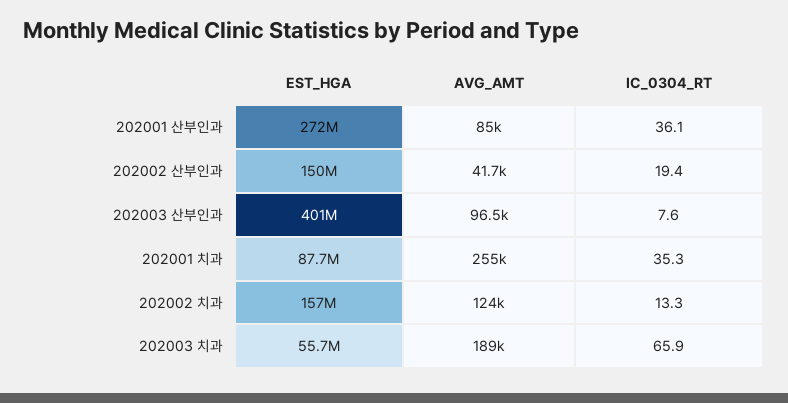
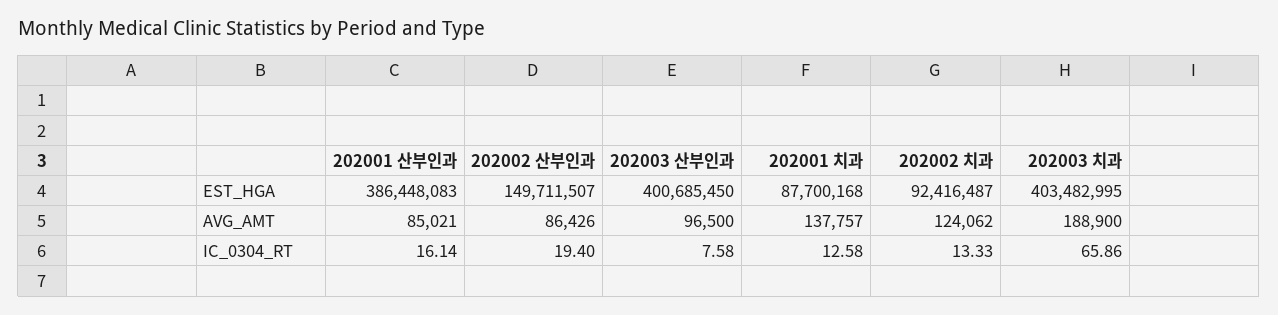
EST_HGA, 202001 산부인과: 272000000 -> 386448083
IC_0304_RT, 202001 산부인과: 36.1 -> 16.14
AVG_AMT, 202002 산부인과: 41700 -> 86426
AVG_AMT, 202001 치과: 255000 -> 137757
IC_0304_RT, 202001 치과: 35.3 -> 12.58
EST_HGA, 202002 치과: 157000000 -> 92416487
EST_HGA, 202003 치과: 55700000 -> 403482995

